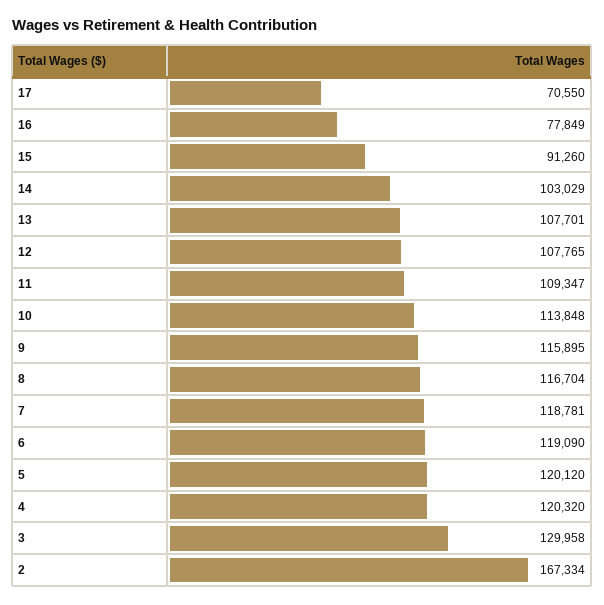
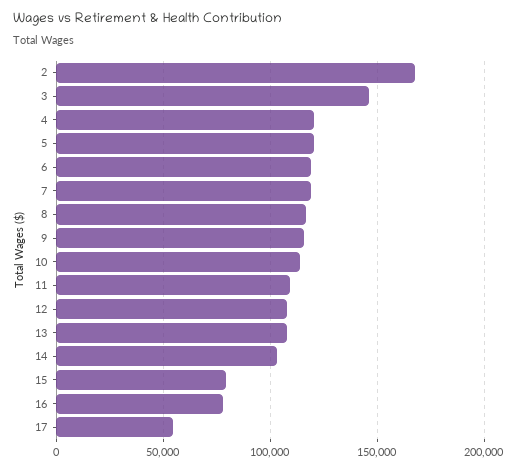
17: 70550 -> 55000
15: 91260 -> 80000
3: 129958 -> 145000

